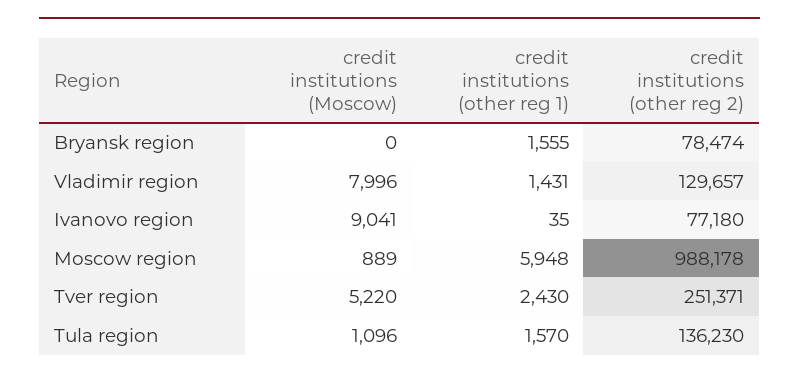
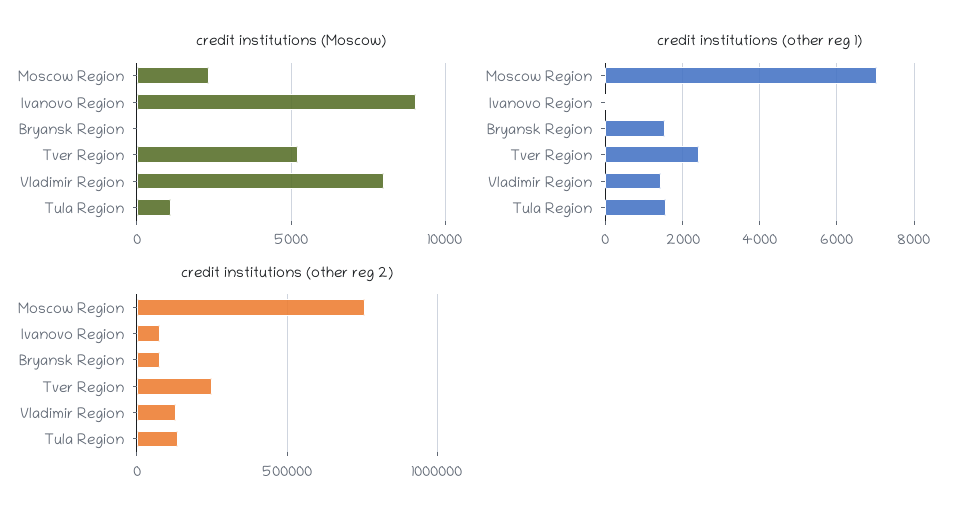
credit institutions (Moscow), Moscow region: 889 -> 2500
credit institutions (other reg 1), Moscow region: 5948 -> 7000
credit institutions (other reg 2), Moscow region: 988178 -> 750000

